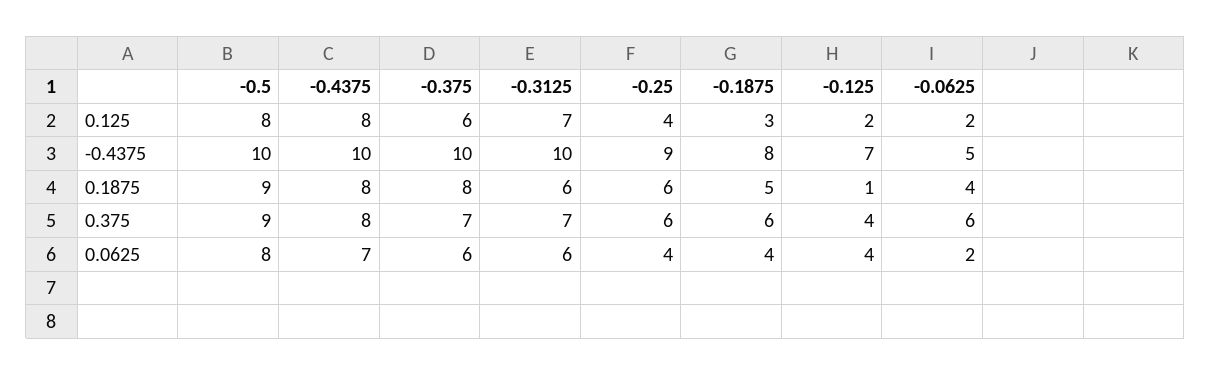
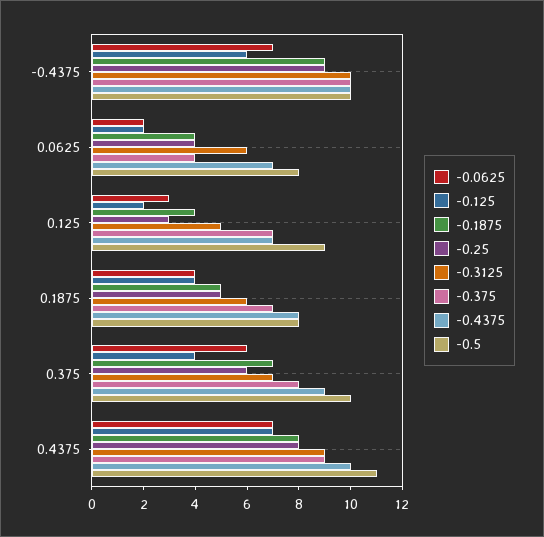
-0.5, 0.125: 8 -> 9
-0.4375, 0.125: 8 -> 7
-0.375, 0.125: 6 -> 7
-0.3125, 0.125: 7 -> 5
-0.25, 0.125: 4 -> 3
-0.1875, 0.125: 3 -> 4
-0.0625, 0.125: 2 -> 3
-0.1875, -0.4375: 8 -> 9
-0.125, -0.4375: 7 -> 6
-0.0625, -0.4375: 5 -> 7
-0.5, 0.1875: 9 -> 8
-0.375, 0.1875: 8 -> 7
-0.25, 0.1875: 6 -> 5
-0.125, 0.1875: 1 -> 4
-0.5, 0.375: 9 -> 10
-0.4375, 0.375: 8 -> 9
-0.375, 0.375: 7 -> 8
-0.1875, 0.375: 6 -> 7
-0.375, 0.0625: 6 -> 4
-0.125, 0.0625: 4 -> 2
-0.0625, 0.4375: none -> 7
-0.125, 0.4375: none -> 7
-0.1875, 0.4375: none -> 8
-0.25, 0.4375: none -> 8
-0.3125, 0.4375: none -> 9
-0.375, 0.4375: none -> 9
-0.4375, 0.4375: none -> 10
-0.5, 0.4375: none -> 11

